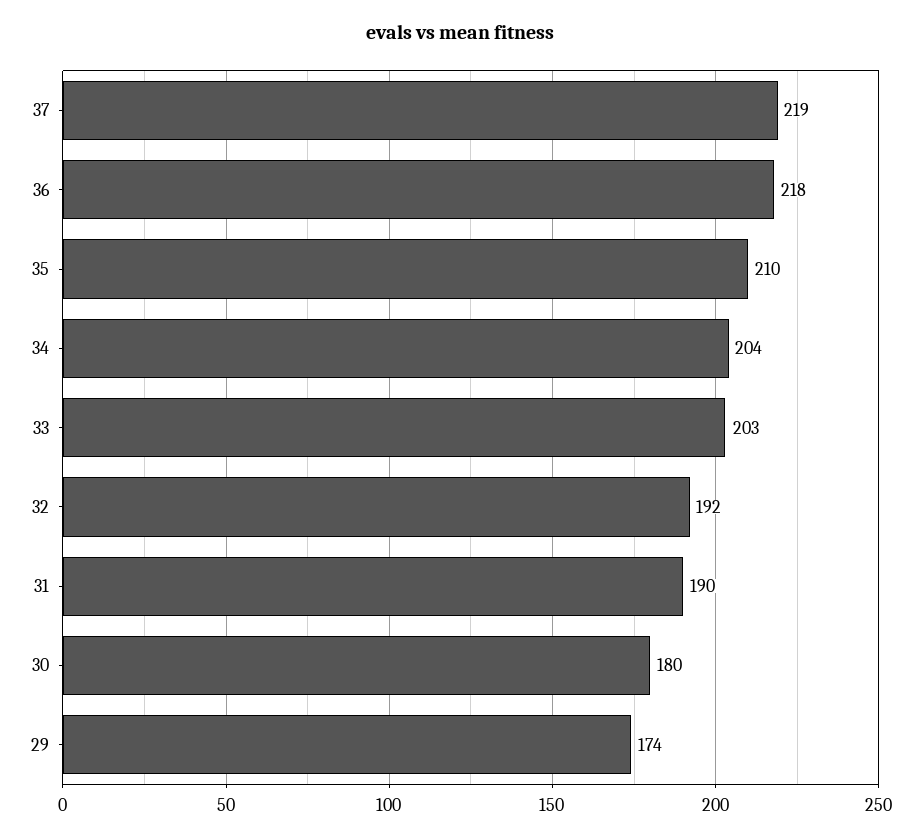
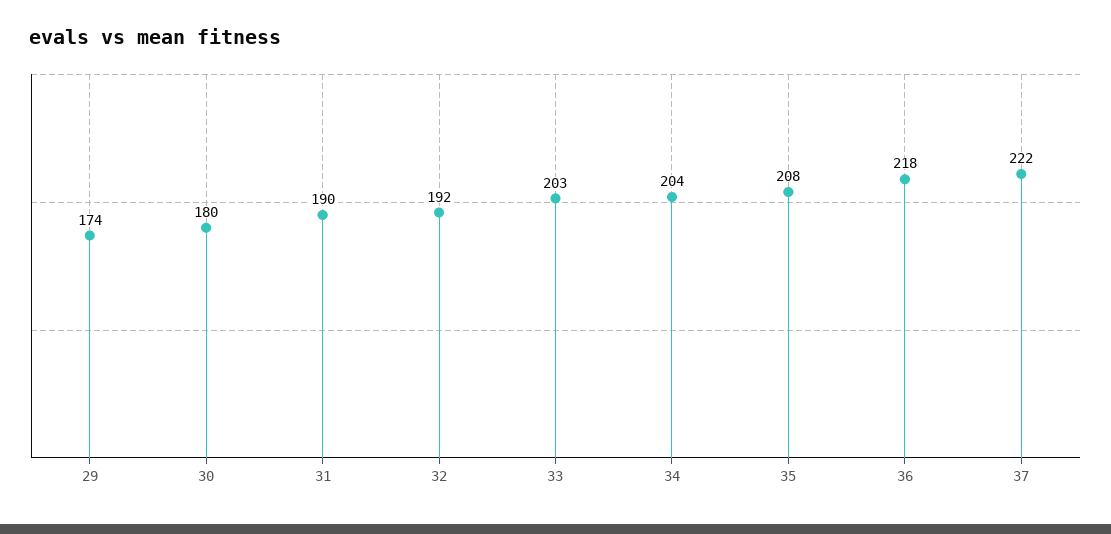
37: 219 -> 222
35: 210 -> 208

